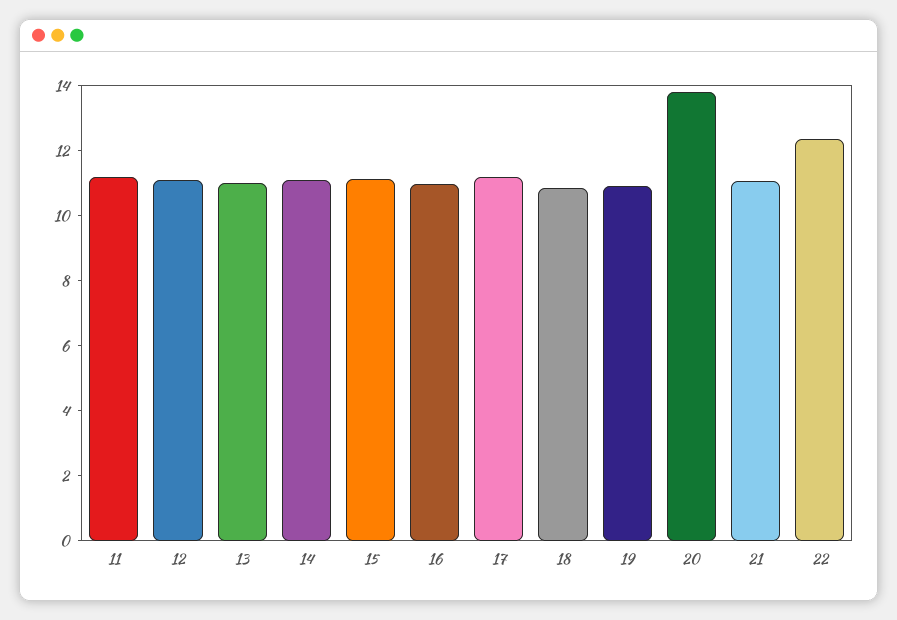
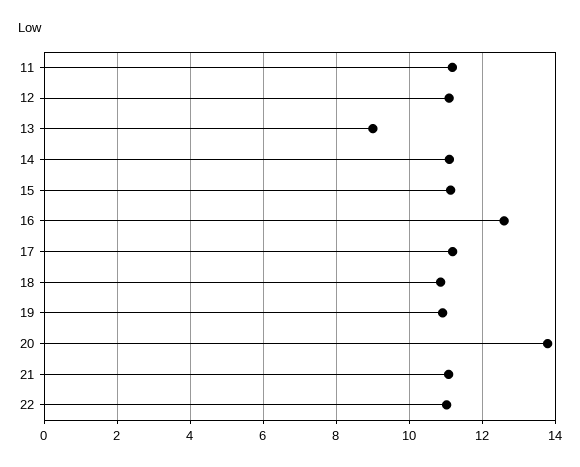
13: 11 -> 9
16: 11 -> 12.6
22: 12.5 -> 11

